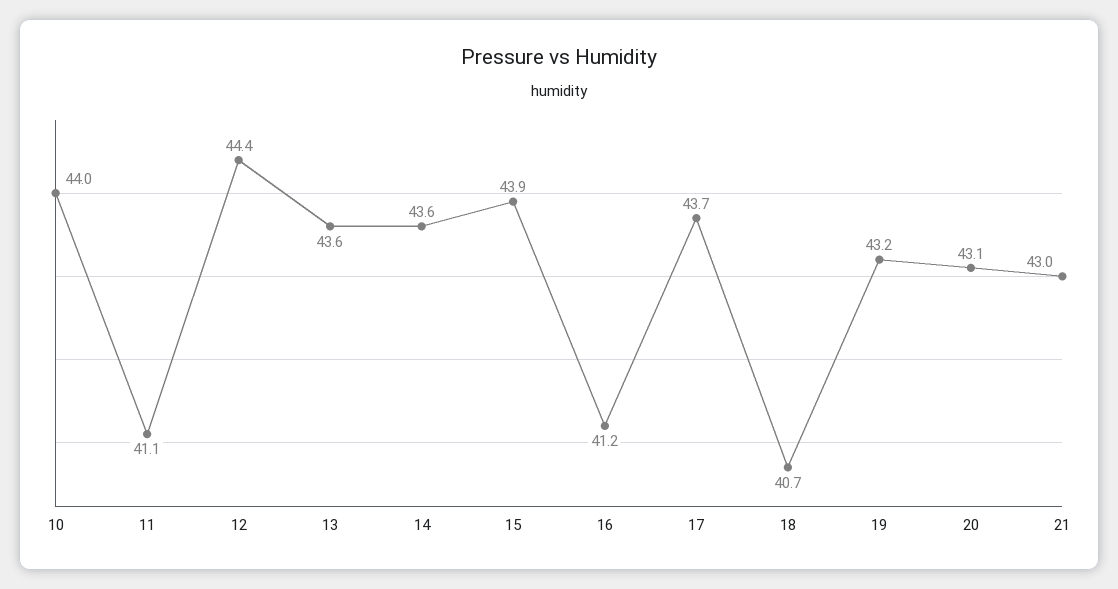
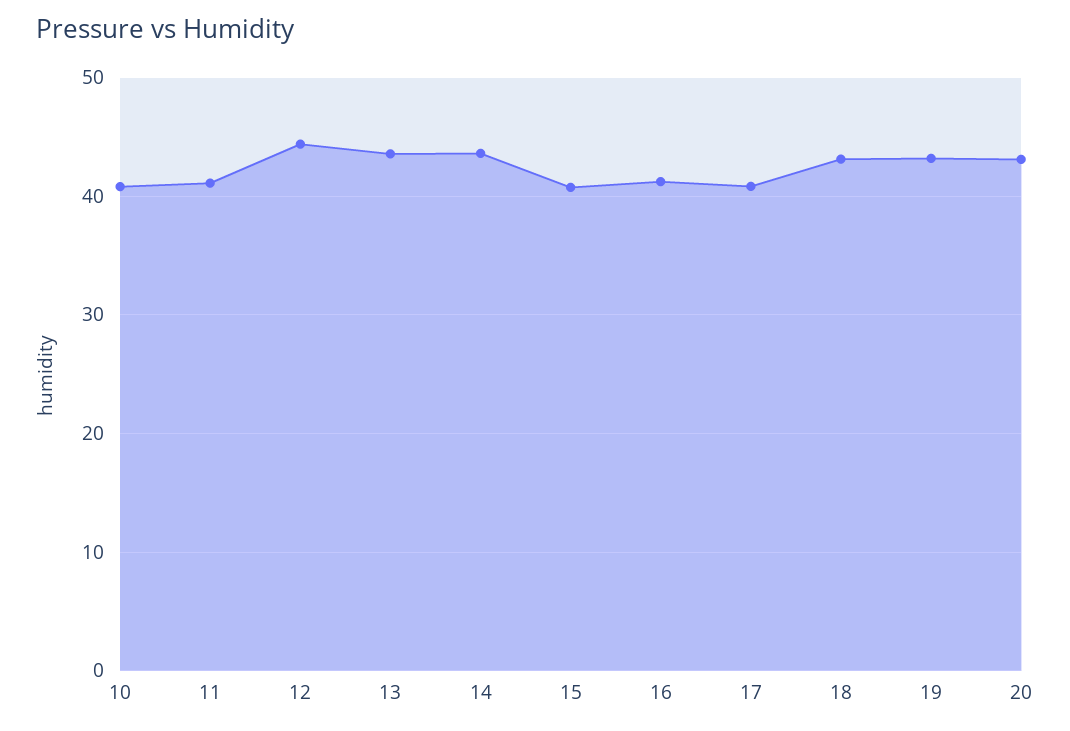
10: 44 -> 41
15: 43.9 -> 41
17: 43.7 -> 41
18: 40.7 -> 43
21: 43 -> none

